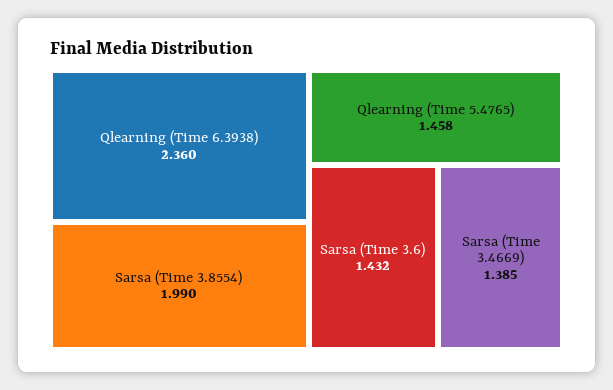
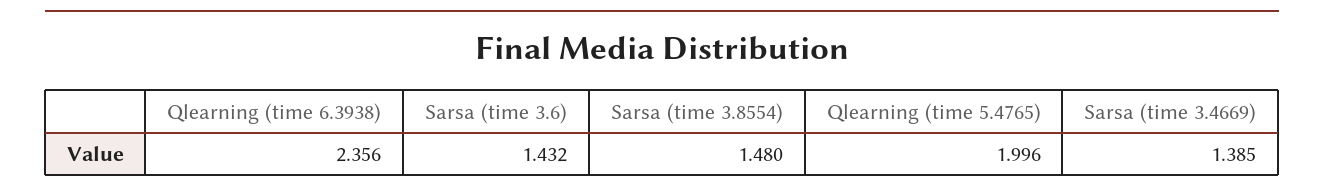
Qlearning (Time 6.3938): 2.36 -> 2.356
Sarsa (Time 3.8554): 1.99 -> 1.48
Qlearning (Time 5.4765): 1.458 -> 1.996

